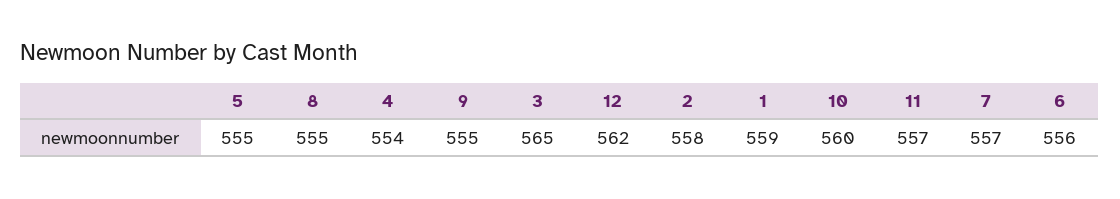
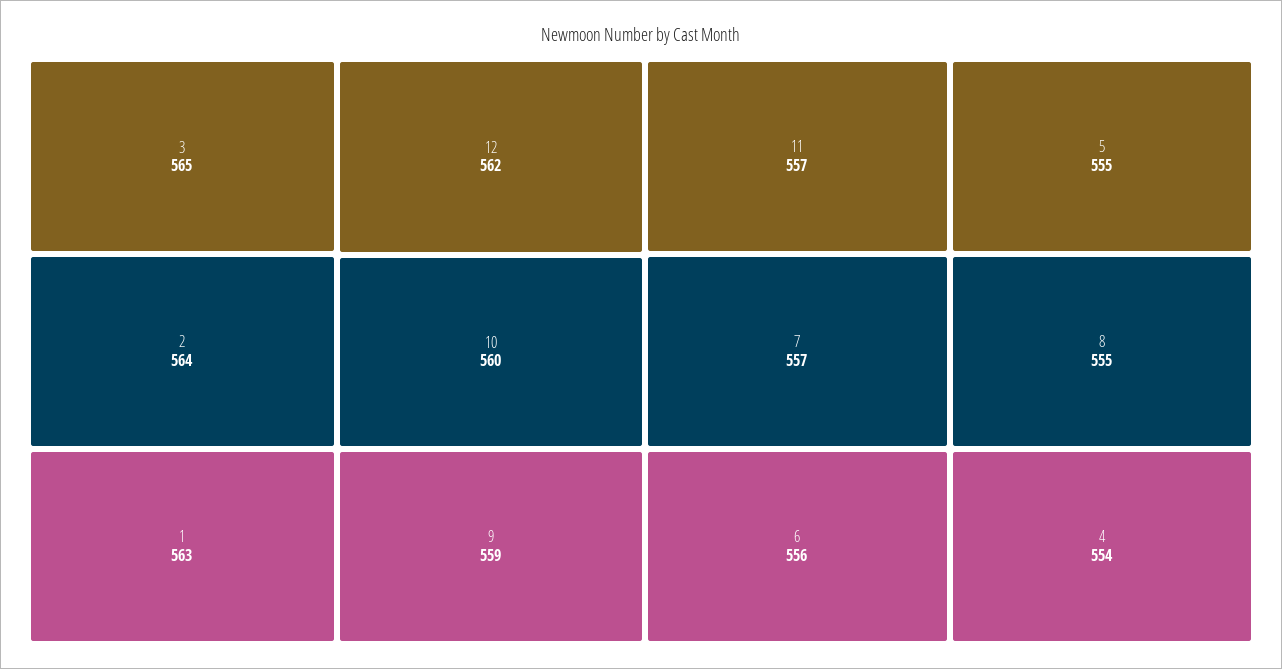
9: 555 -> 559
2: 558 -> 564
1: 559 -> 563

